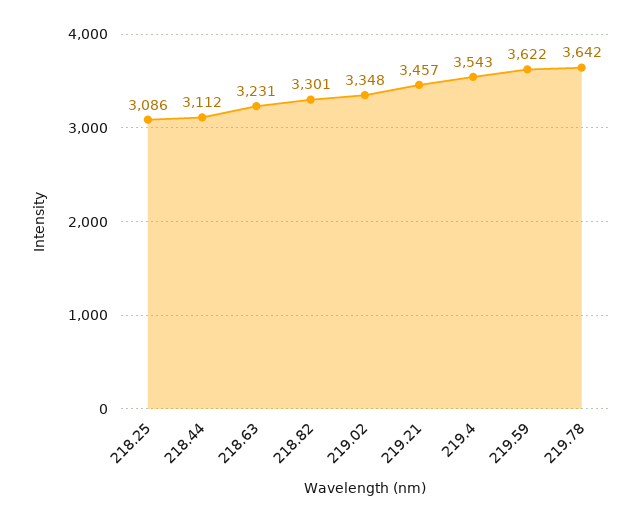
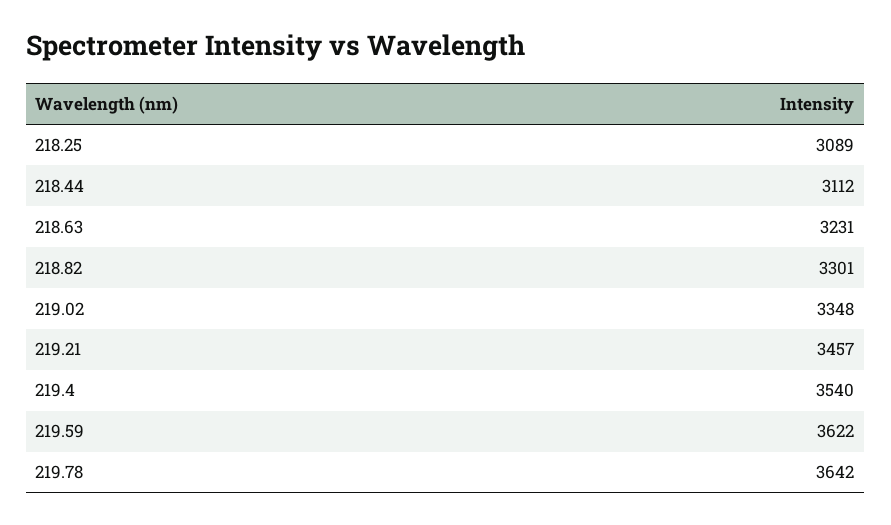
218.25: 3086 -> 3089
219.4: 3543 -> 3540

